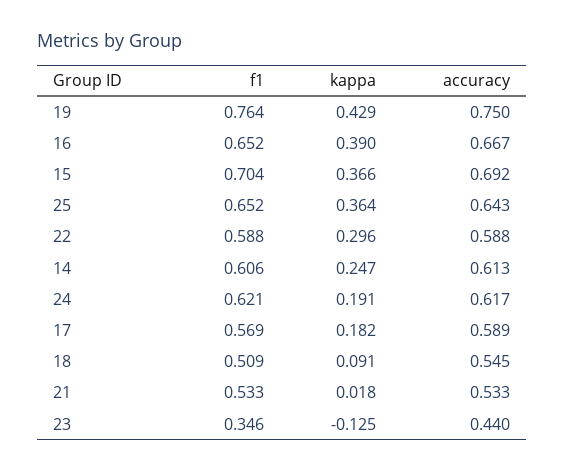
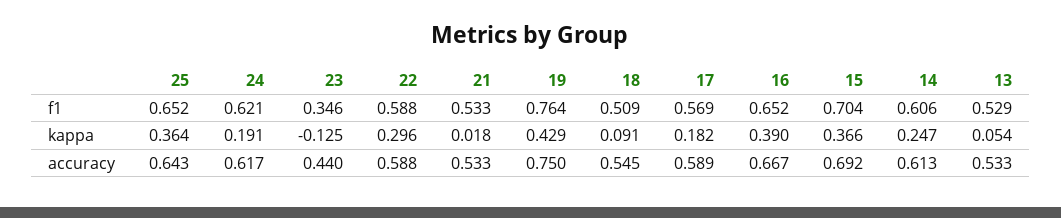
f1, 13: none -> 0.529
kappa, 13: none -> 0.054
accuracy, 13: none -> 0.533

